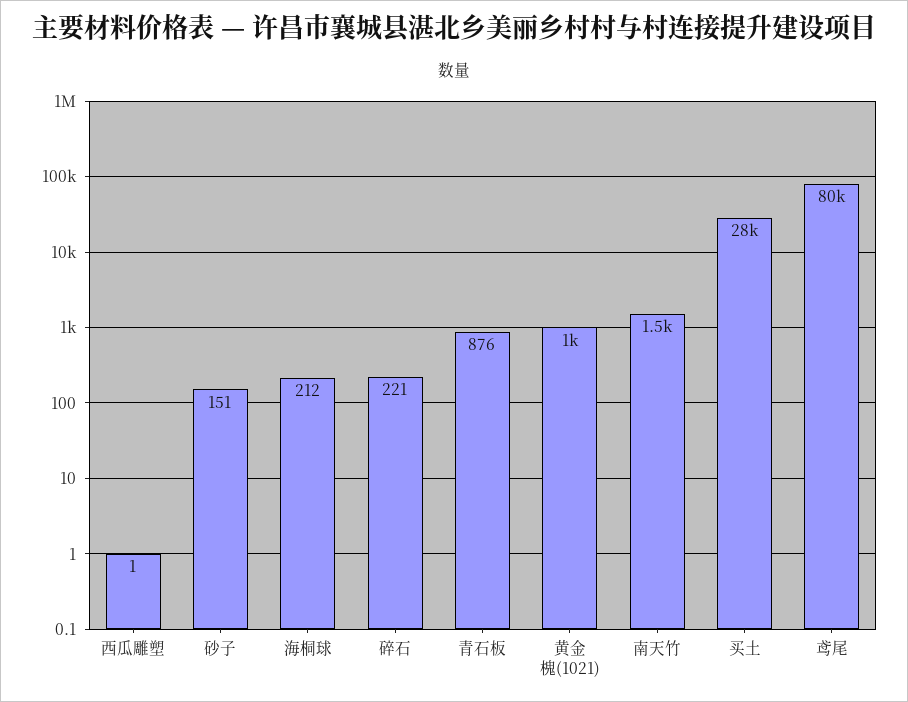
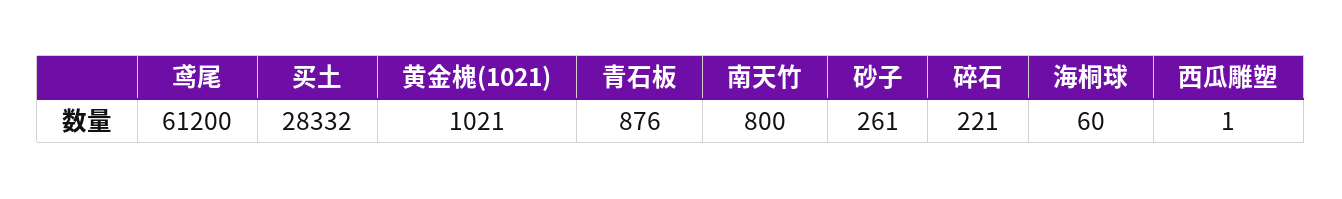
砂子: 151 -> 261
海桐球: 212 -> 60
南天竹: 1500 -> 800
鸢尾: 80000 -> 61200

